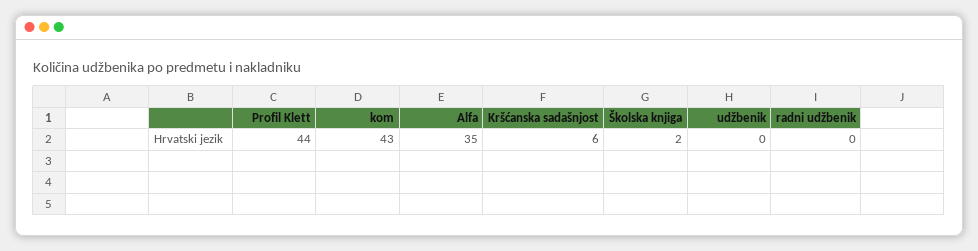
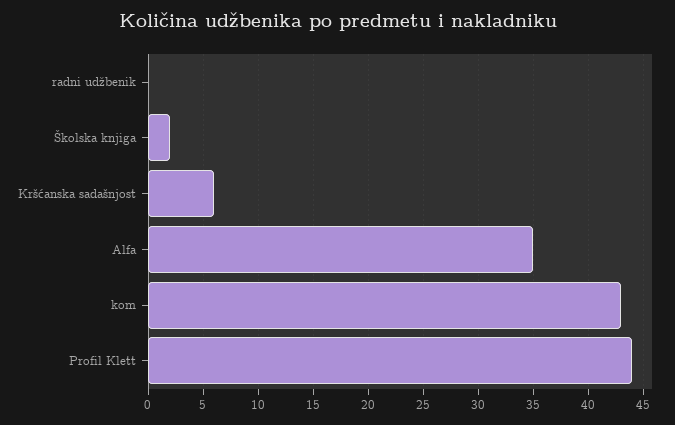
udžbenik: 0 -> none

